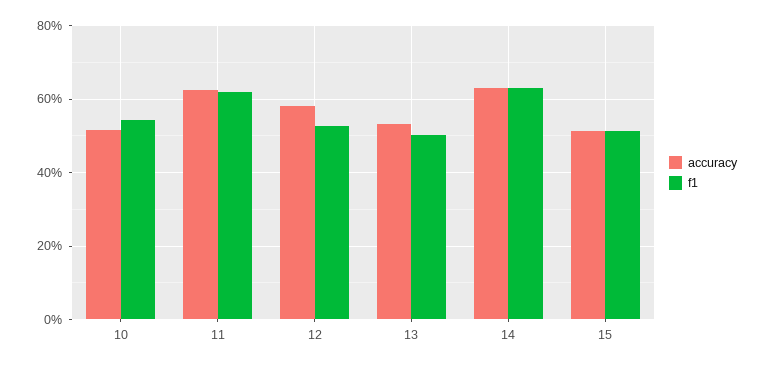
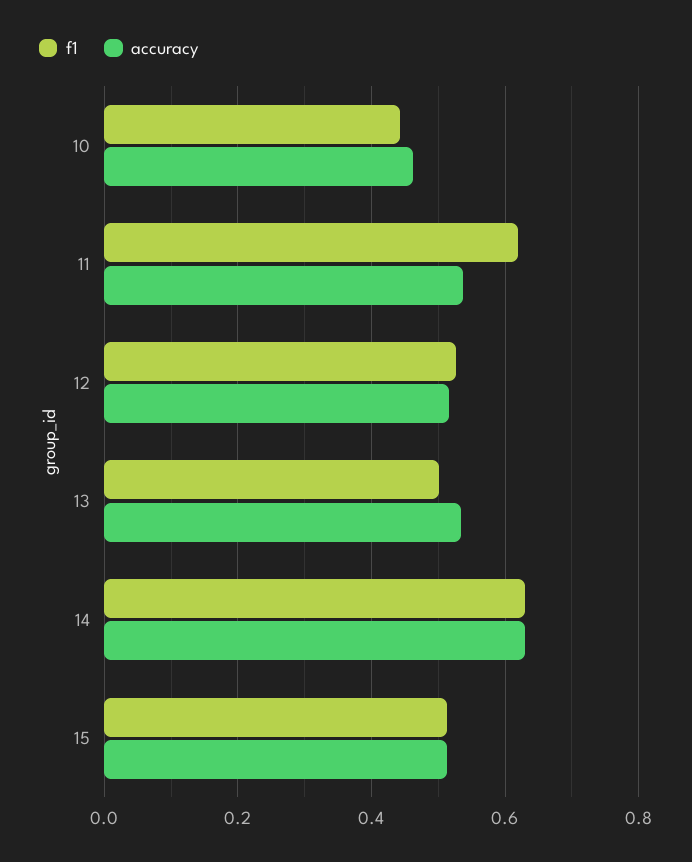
accuracy, 10: 0.52 -> 0.46
f1, 10: 0.54 -> 0.44
accuracy, 11: 0.62 -> 0.54
accuracy, 12: 0.58 -> 0.52

